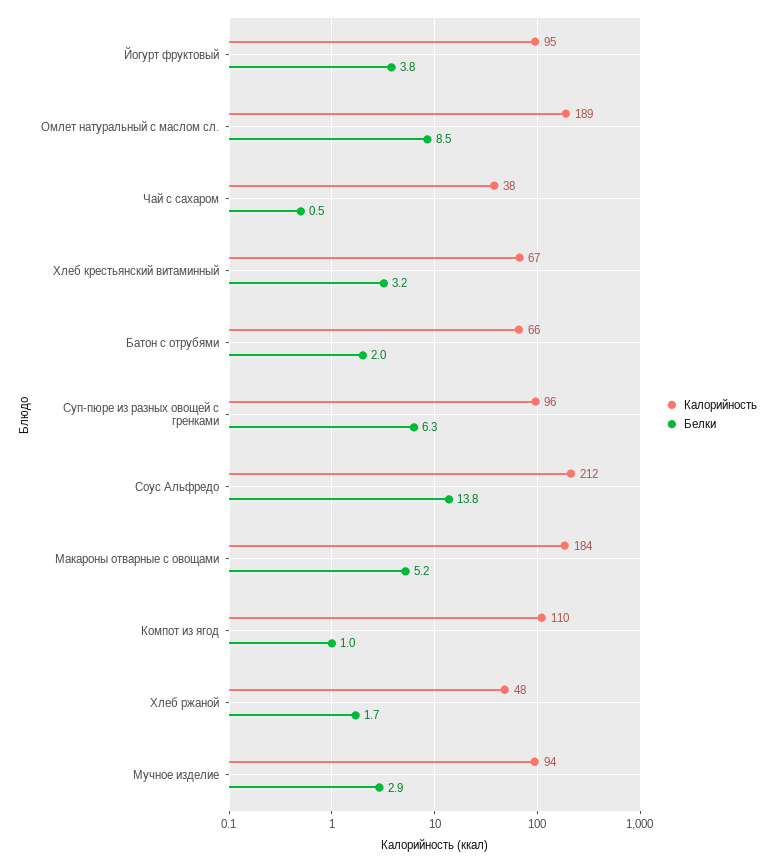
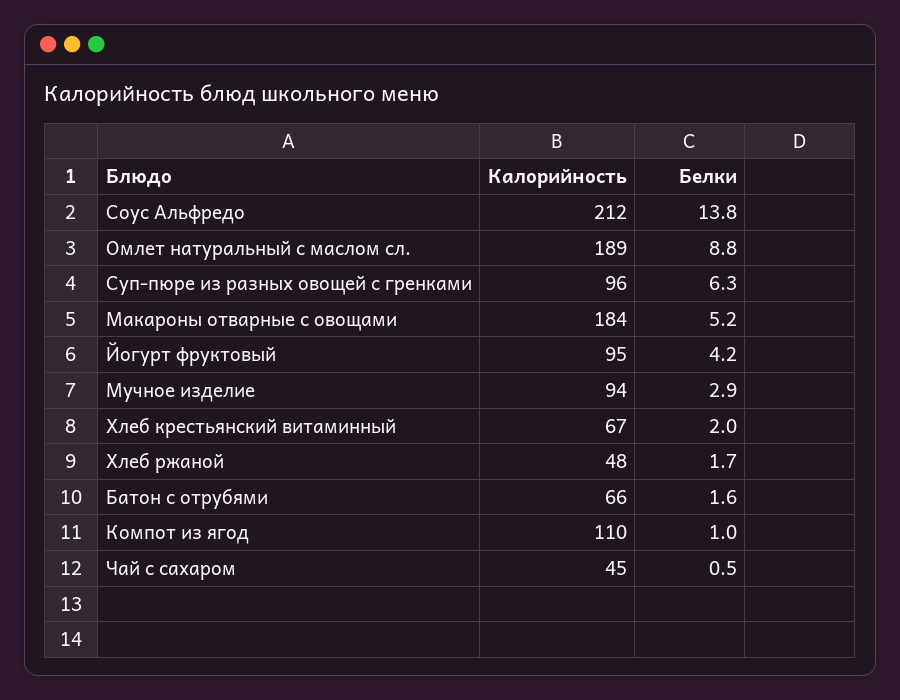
Белки, Йогурт фруктовый: 3.8 -> 4.2
Белки, Омлет натуральный с маслом сл.: 8.5 -> 8.8
Калорийность, Чай с сахаром: 38 -> 45
Белки, Хлеб крестьянский витаминный: 3.2 -> 2
Белки, Батон с отрубями: 2 -> 1.6

